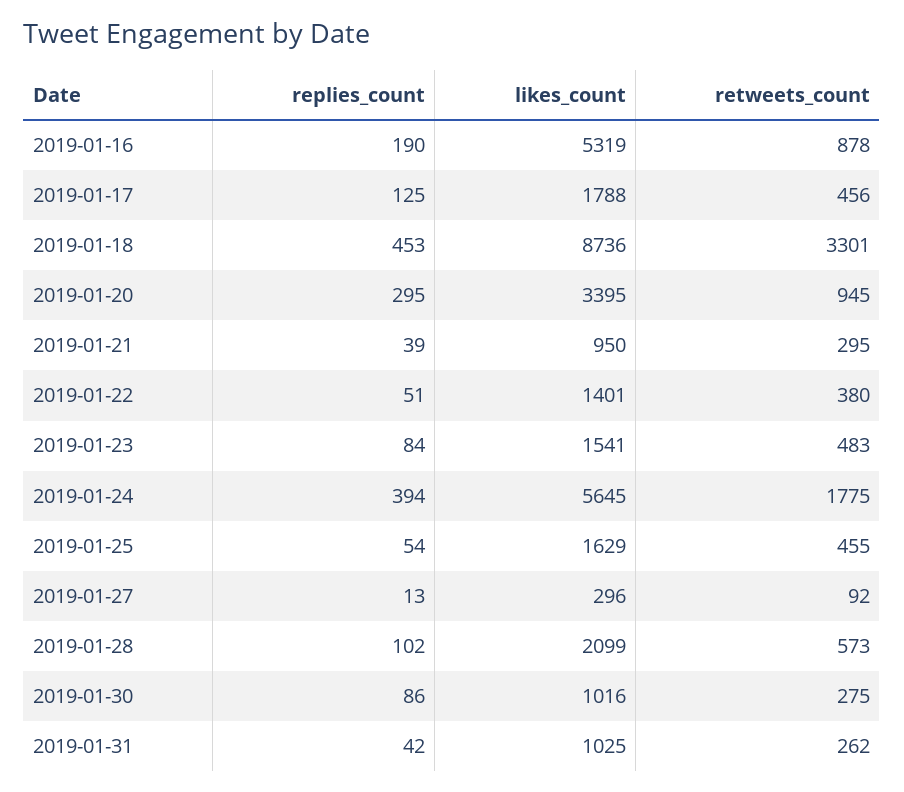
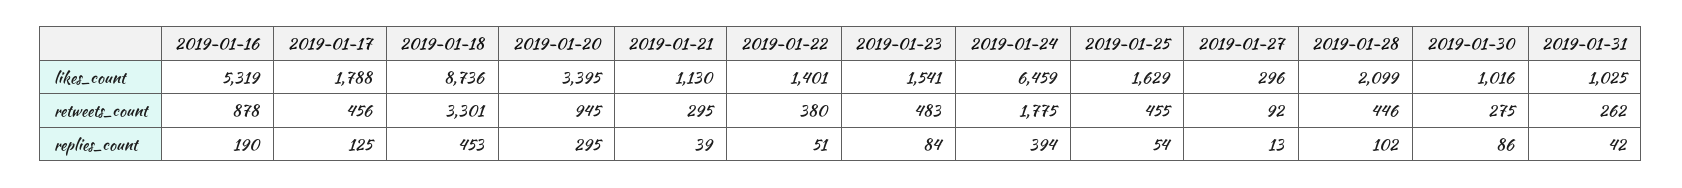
likes_count, 2019-01-21: 950 -> 1130
likes_count, 2019-01-24: 5645 -> 6459
retweets_count, 2019-01-28: 573 -> 446

